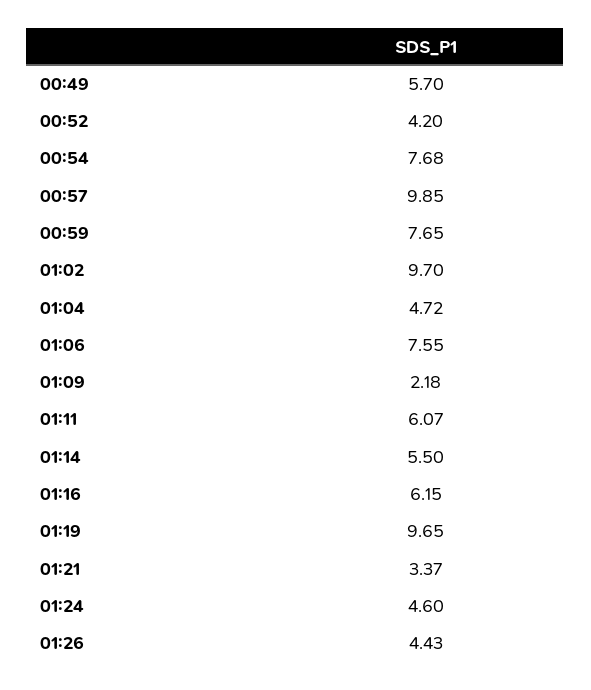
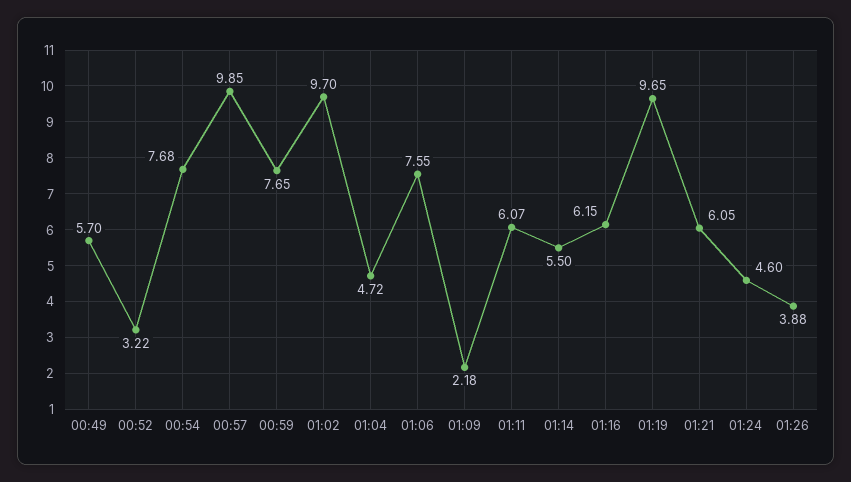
00:52: 4.2 -> 3.22
01:21: 3.37 -> 6.05
01:26: 4.43 -> 3.88

